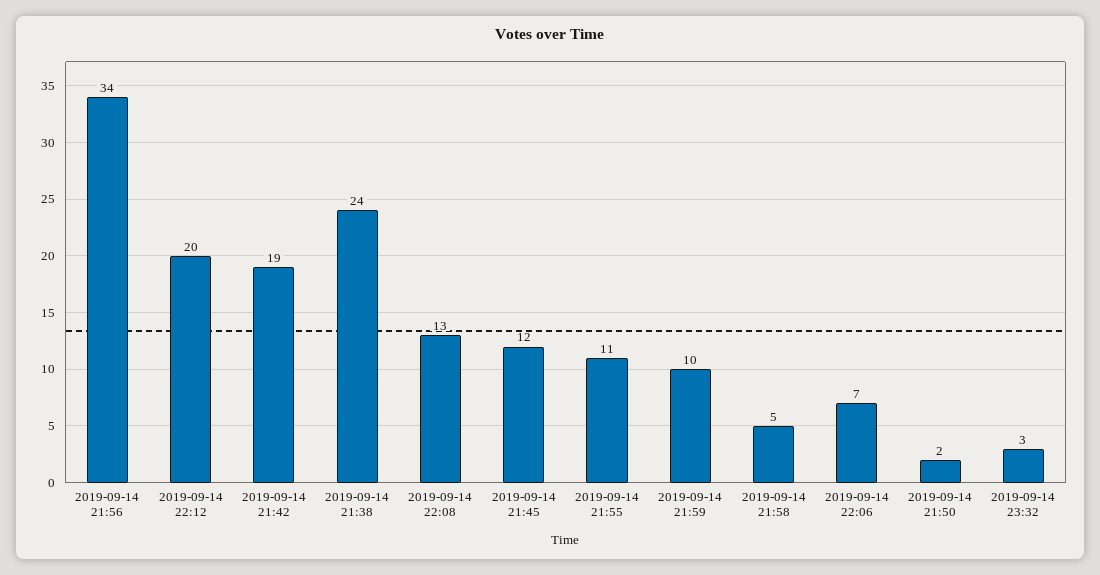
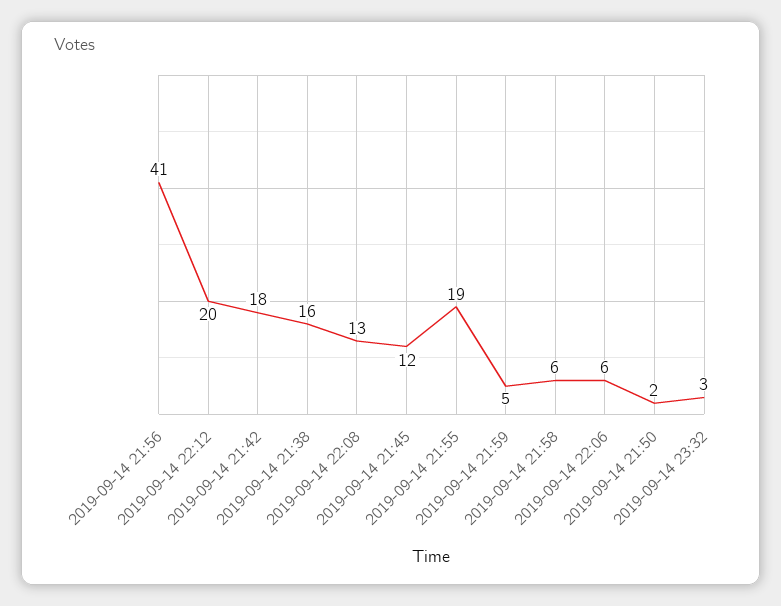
2019-09-14 21:56: 34 -> 41
2019-09-14 21:42: 19 -> 18
2019-09-14 21:38: 24 -> 16
2019-09-14 21:55: 11 -> 19
2019-09-14 21:59: 10 -> 5
2019-09-14 21:58: 5 -> 6
2019-09-14 22:06: 7 -> 6

